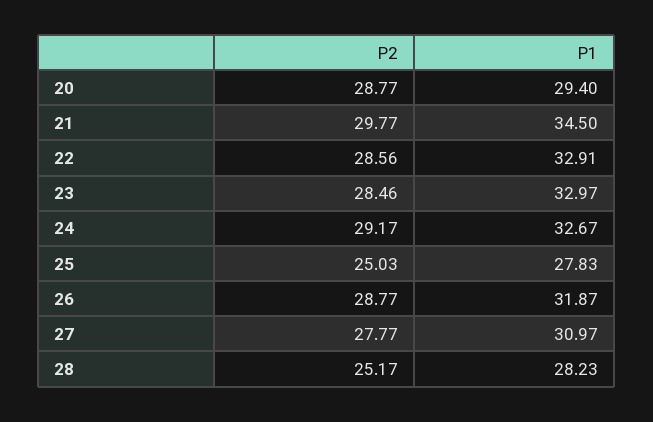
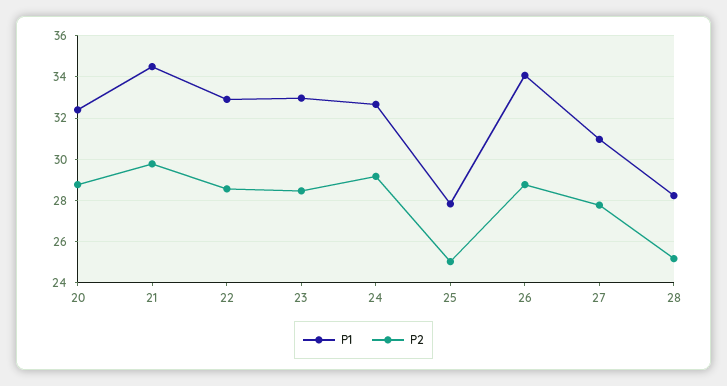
P1, 20: 29.4 -> 32.5
P1, 26: 31.87 -> 34

